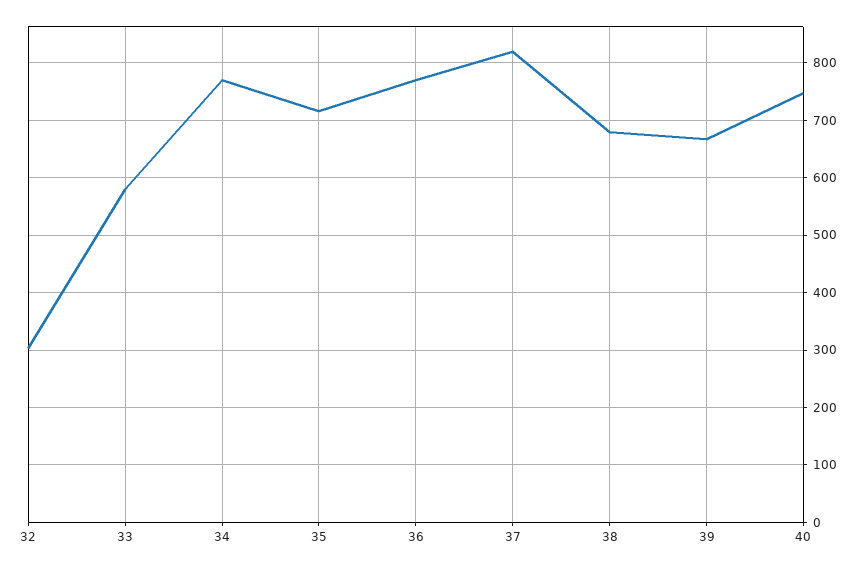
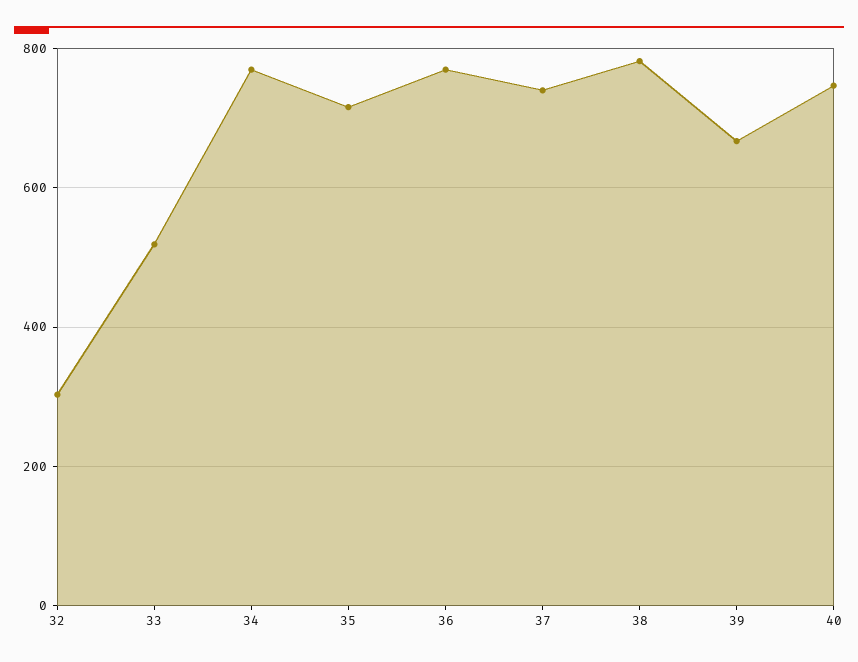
33: 580 -> 520
37: 820 -> 740
38: 680 -> 780

